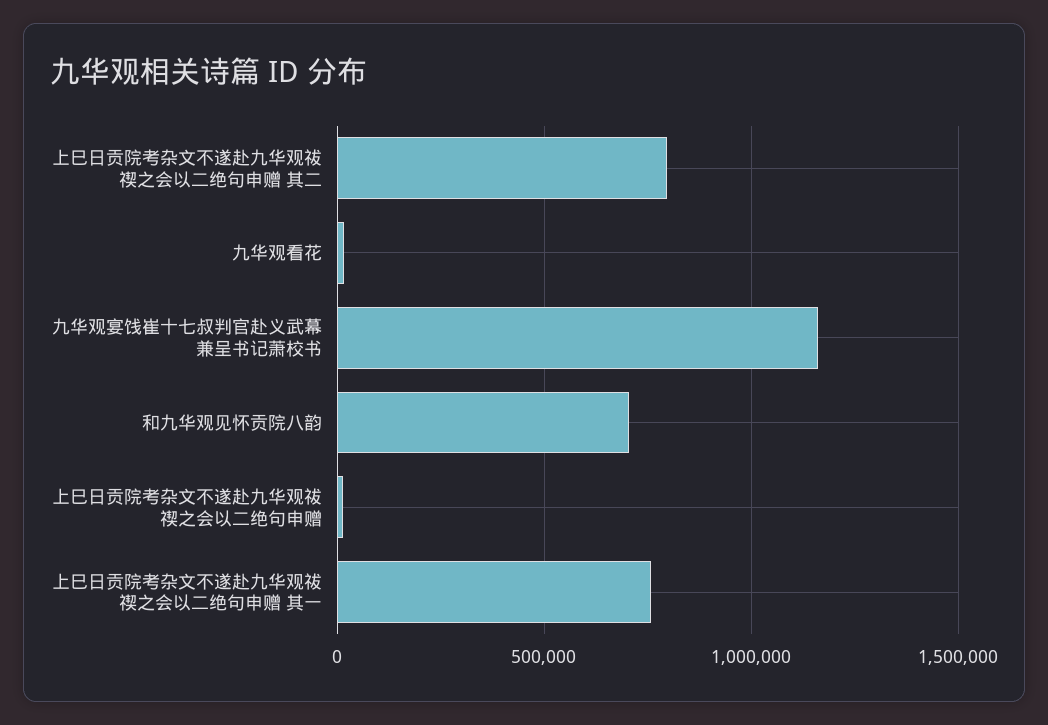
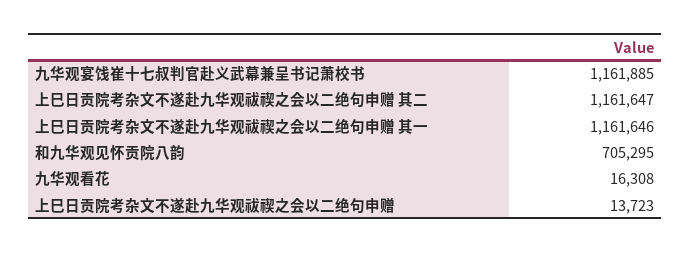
上巳日贡院考杂文不遂赴九华观祓禊之会以二绝句申赠 其二: 800000 -> 1161647
上巳日贡院考杂文不遂赴九华观祓禊之会以二绝句申赠 其一: 750000 -> 1161646

